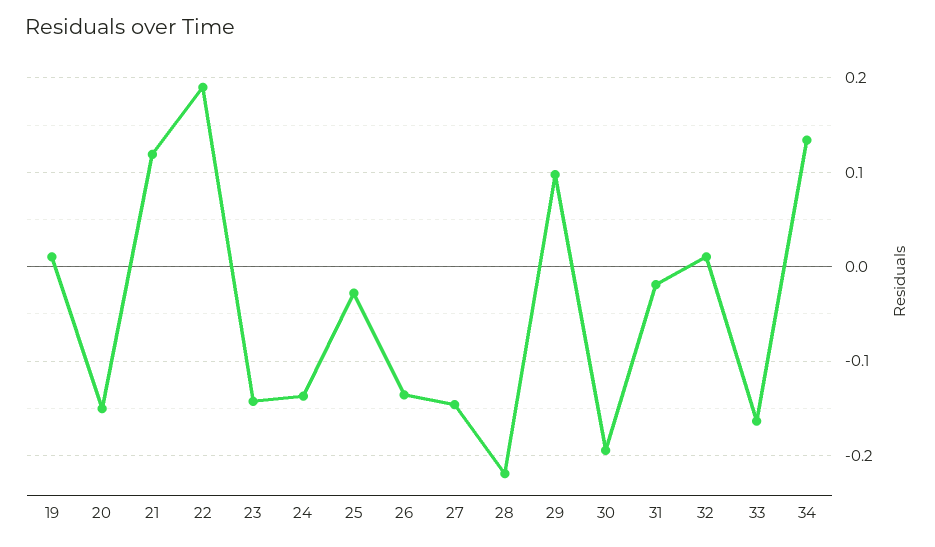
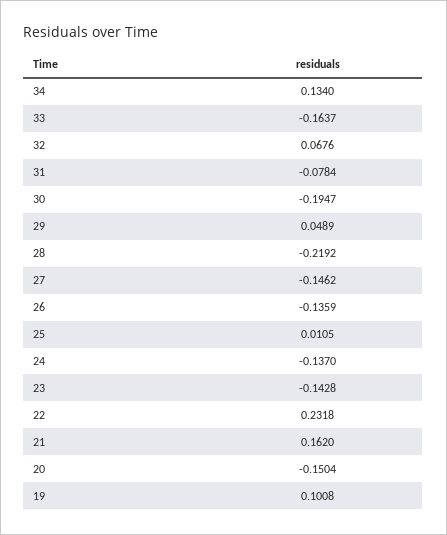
19: 0.01 -> 0.1008
21: 0.12 -> 0.162
22: 0.19 -> 0.2318
25: -0.03 -> 0.0105
29: 0.1 -> 0.0489
31: -0.02 -> -0.0784
32: 0.01 -> 0.0676

